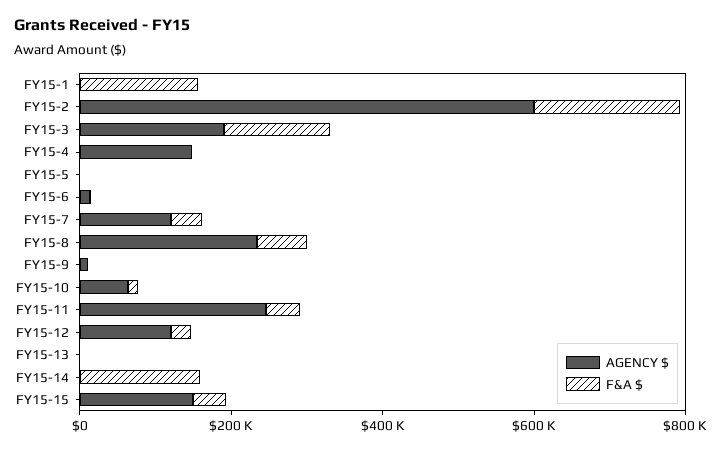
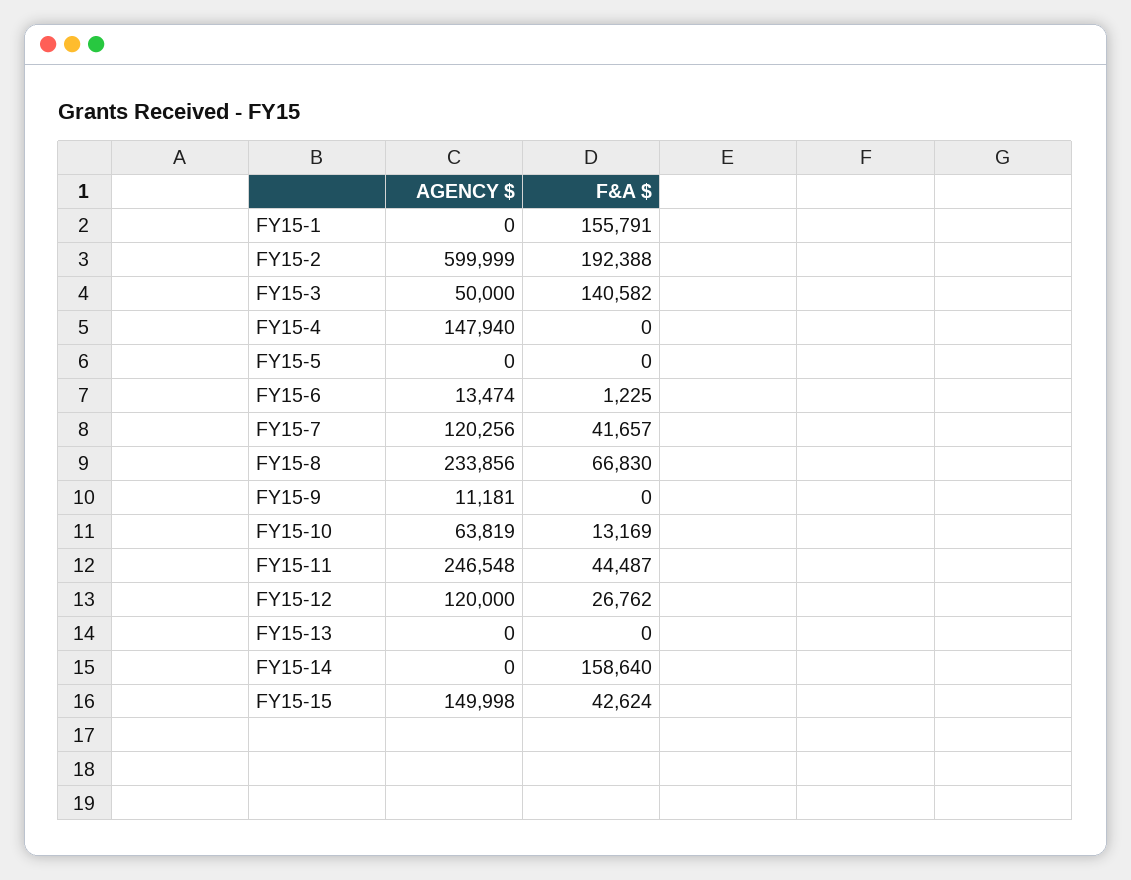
AGENCY $, FY15-3: 200000 -> 50000

